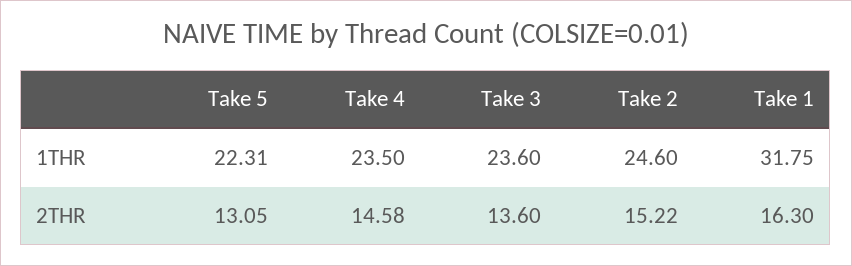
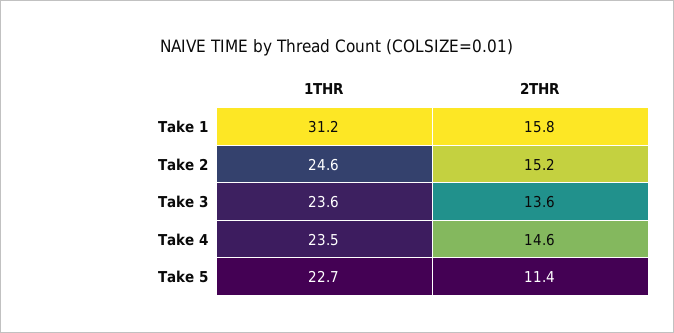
Take 5, 1THR: 22.31 -> 22.7
Take 1, 1THR: 31.75 -> 31.2
Take 5, 2THR: 13.05 -> 11.4
Take 1, 2THR: 16.3 -> 15.8

